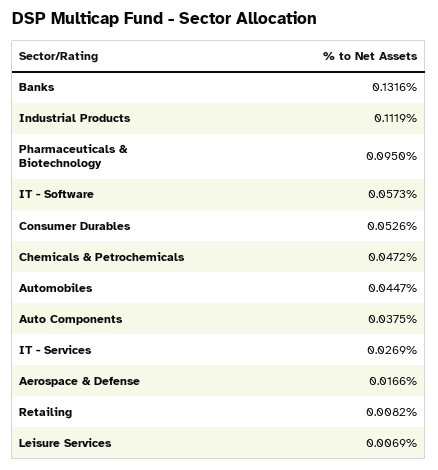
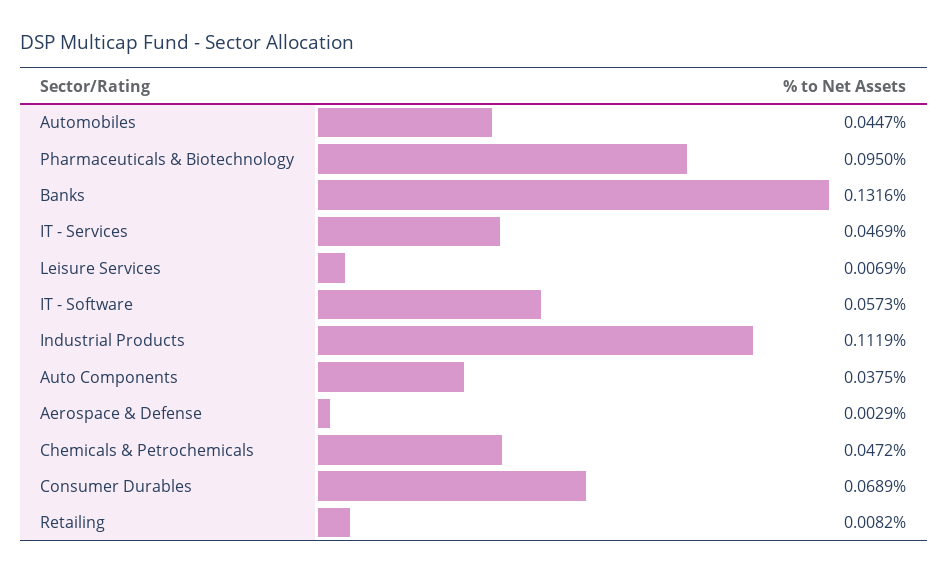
Consumer Durables: 0.0526 -> 0.0689
IT - Services: 0.0269 -> 0.0469
Aerospace & Defense: 0.0166 -> 0.0029

